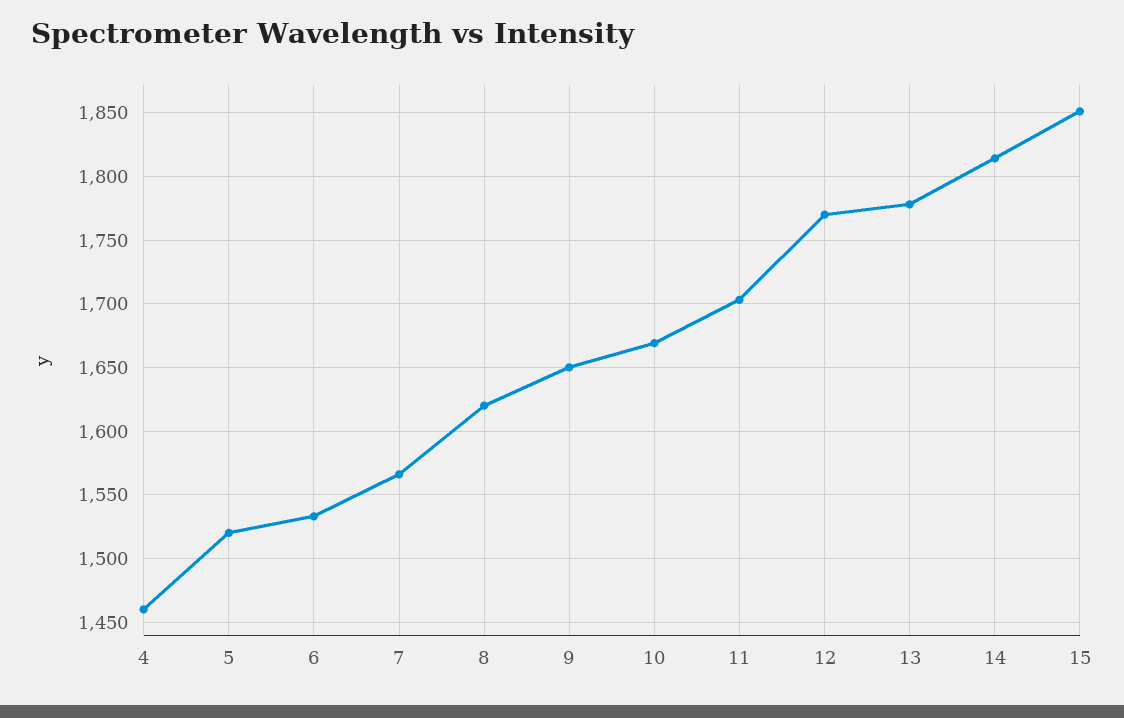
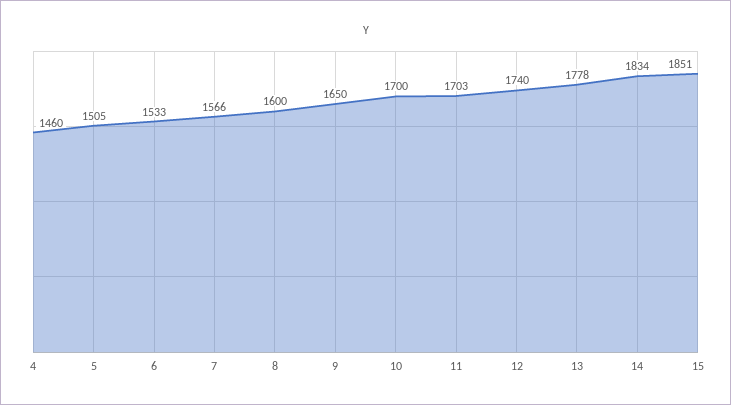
5: 1520 -> 1505
8: 1620 -> 1600
10: 1670 -> 1700
12: 1770 -> 1740
14: 1815 -> 1834

